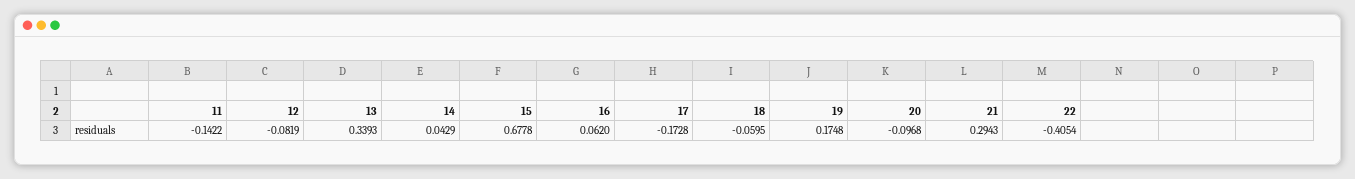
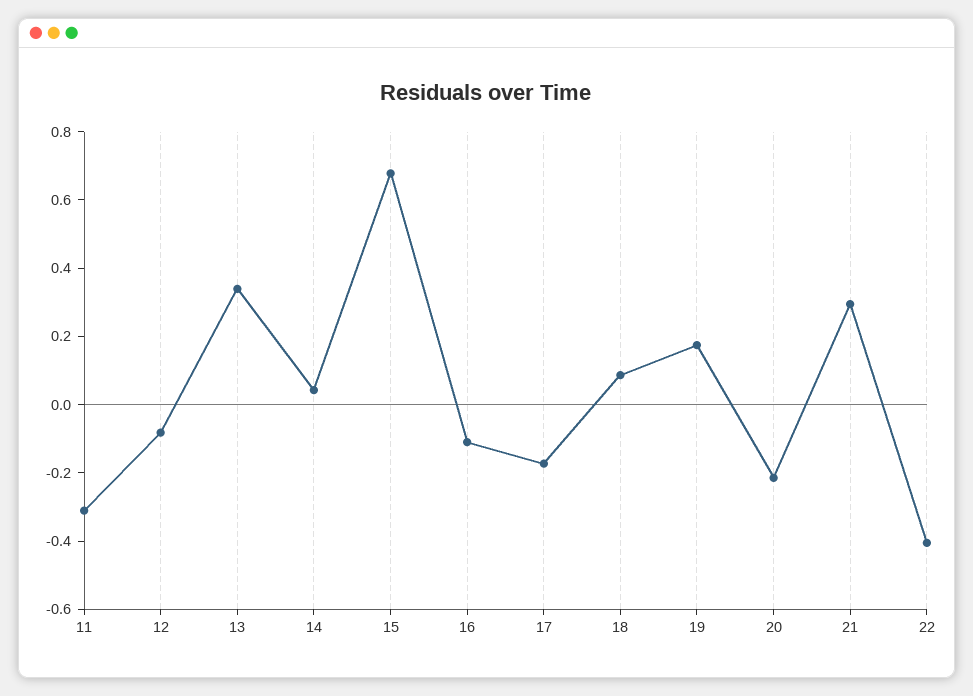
11: -0.1422 -> -0.3
16: 0.062 -> -0.1
18: -0.0595 -> 0.1
20: -0.0968 -> -0.2

